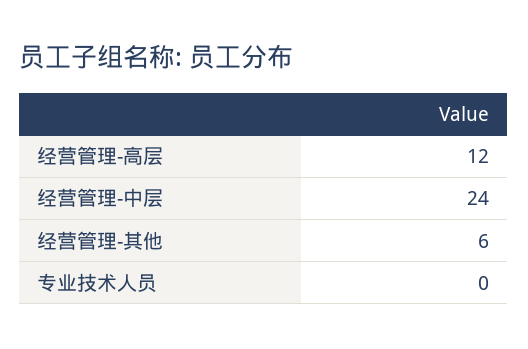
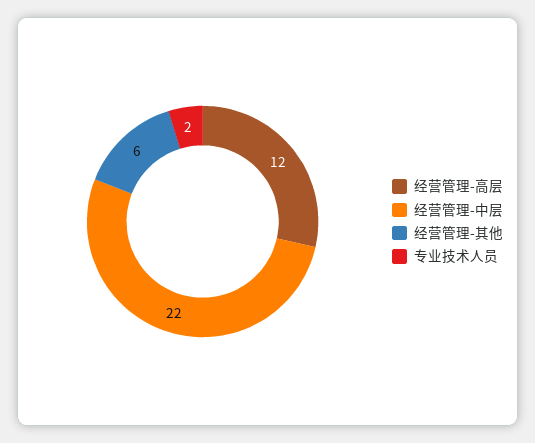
经营管理-中层: 24 -> 22
专业技术人员: 0 -> 2

